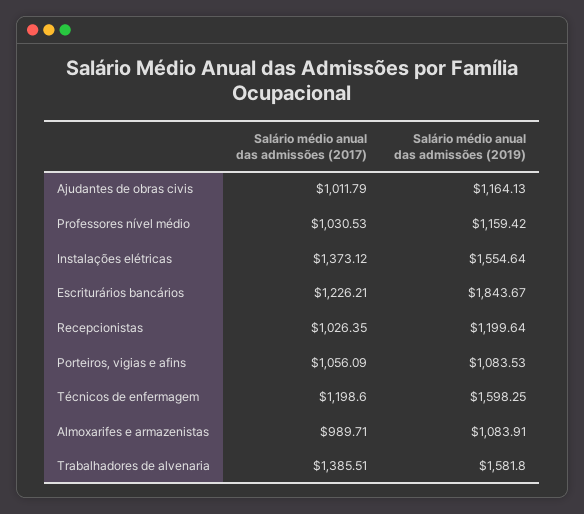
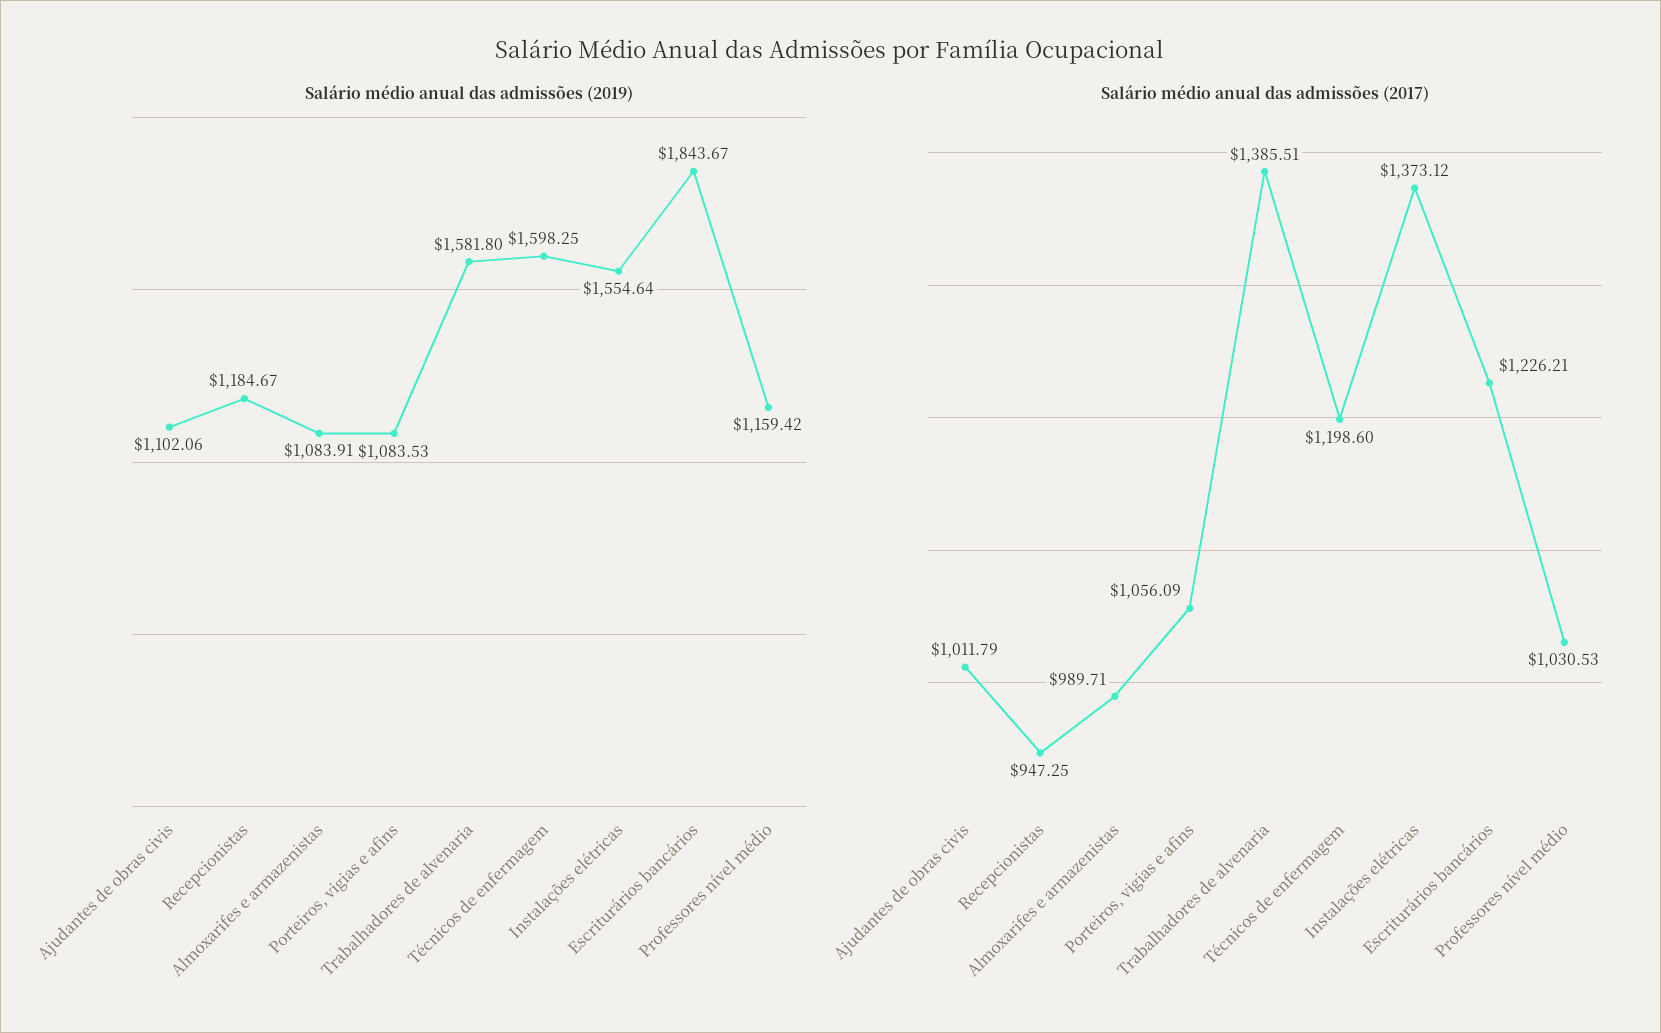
Salário médio anual das admissões (2019), Ajudantes de obras civis: 1164.13 -> 1102.06
Salário médio anual das admissões (2017), Recepcionistas: 1026.35 -> 947.25
Salário médio anual das admissões (2019), Recepcionistas: 1199.64 -> 1184.67

